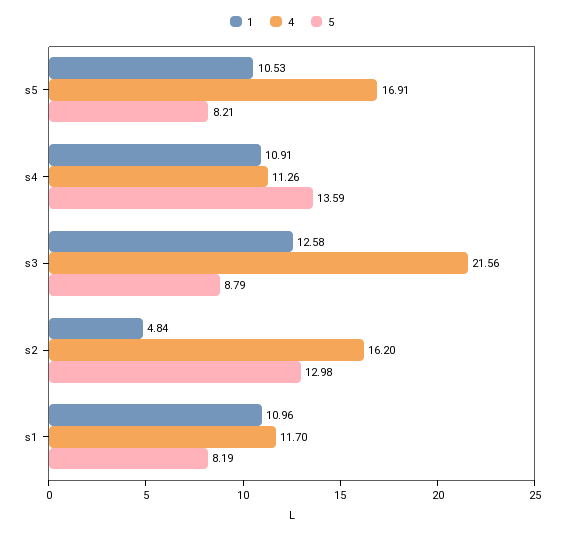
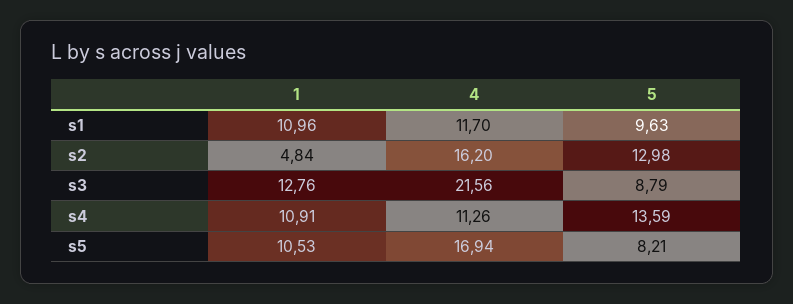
4, s5: 16.91 -> 16.94
1, s3: 12.58 -> 12.76
5, s1: 8.19 -> 9.63

